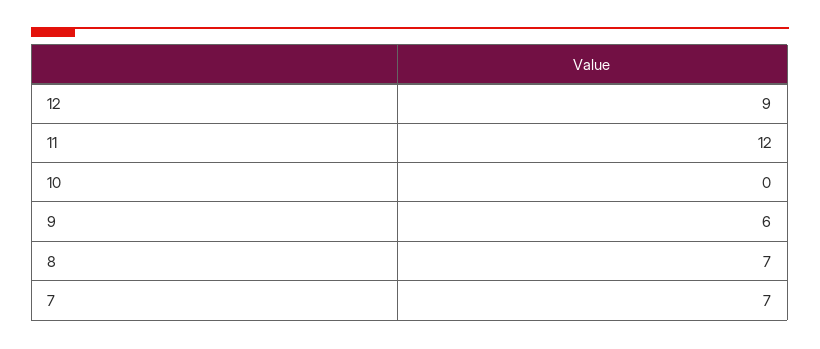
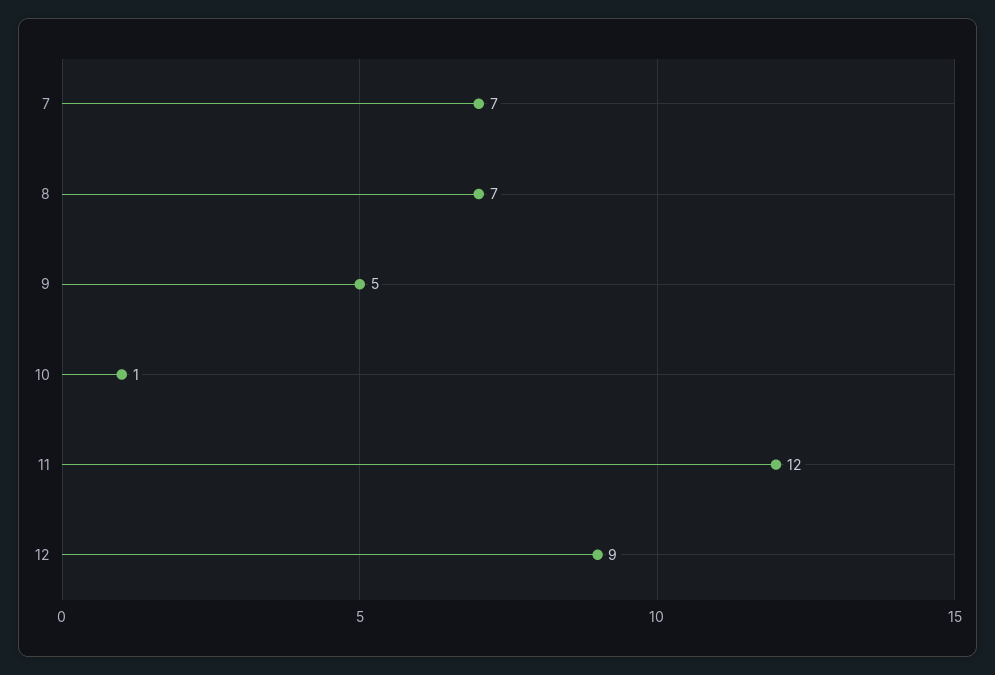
10: 0 -> 1
9: 6 -> 5

